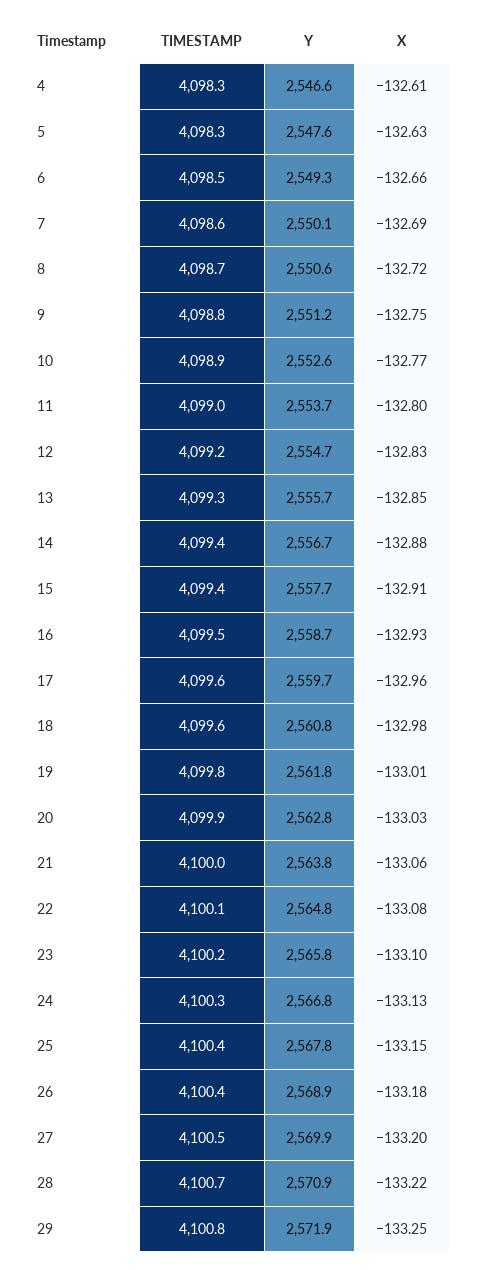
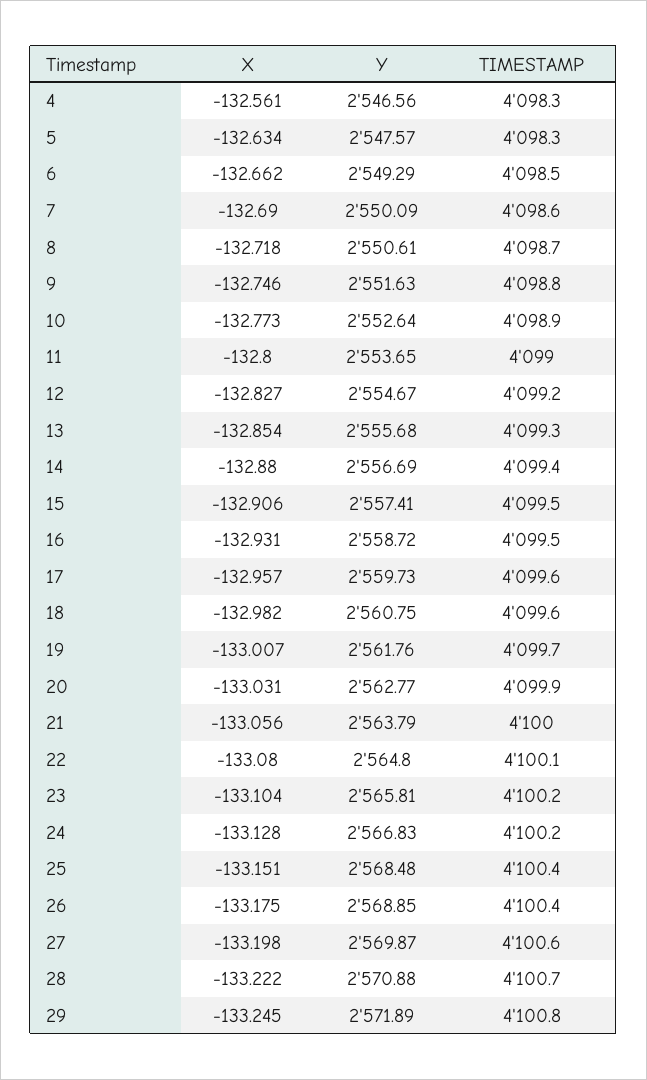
X, 4: -132.61 -> -132.561
Y, 9: 2551.2 -> 2551.63
TIMESTAMP, 15: 4099.4 -> 4099.5
Y, 15: 2557.7 -> 2557.41
TIMESTAMP, 19: 4099.8 -> 4099.7
TIMESTAMP, 24: 4100.3 -> 4100.2
Y, 25: 2567.8 -> 2568.48
TIMESTAMP, 27: 4100.5 -> 4100.6

